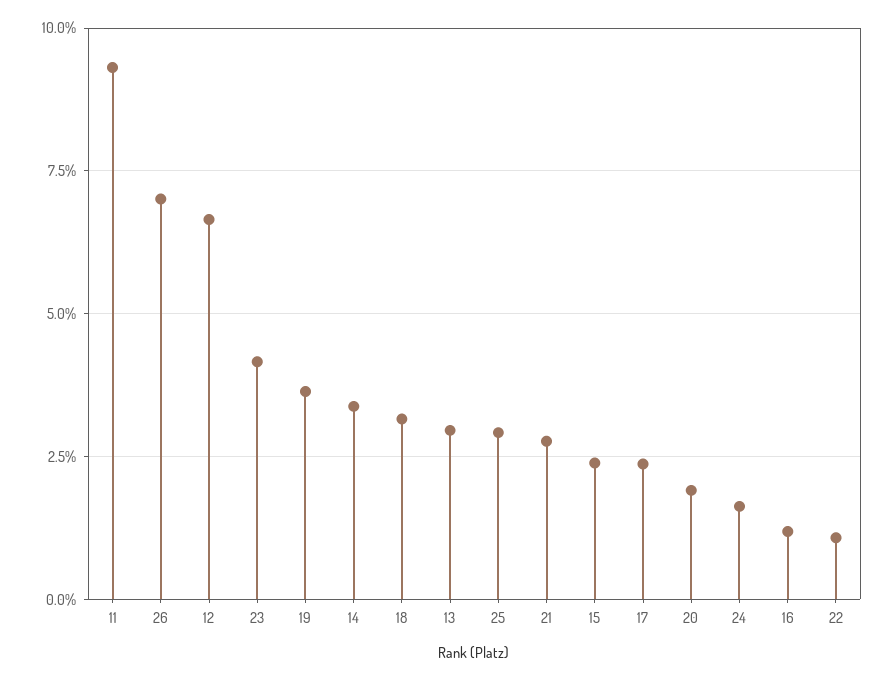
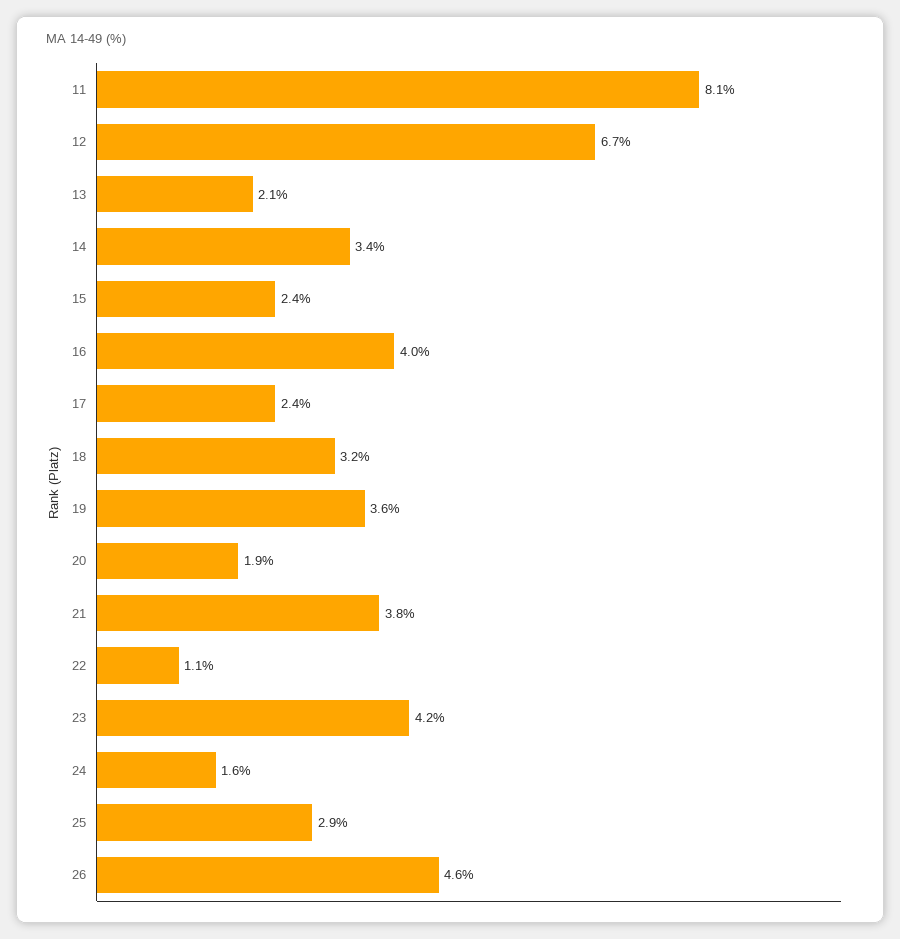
11: 9.25 -> 8.1
26: 7 -> 4.6
13: 3 -> 2.1
21: 2.75 -> 3.8
16: 1.25 -> 4

